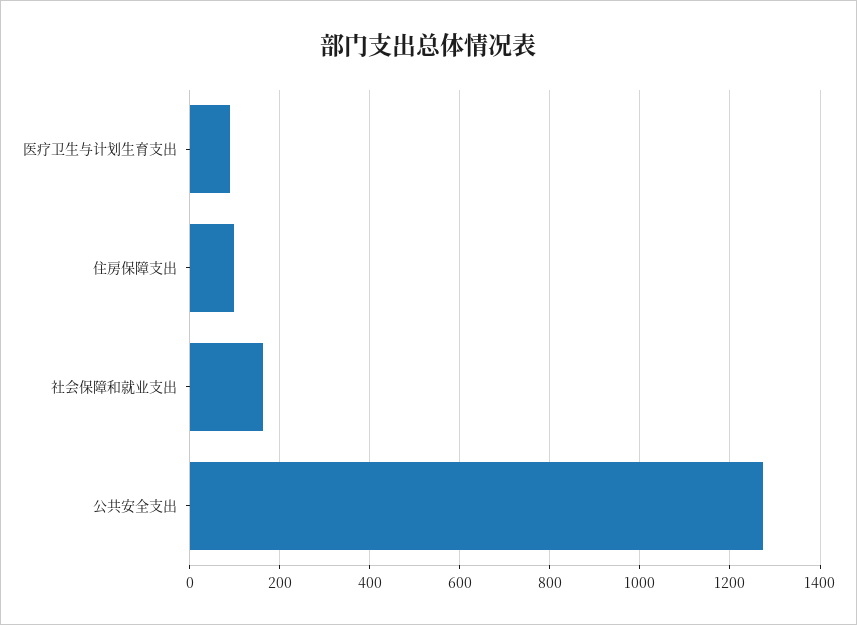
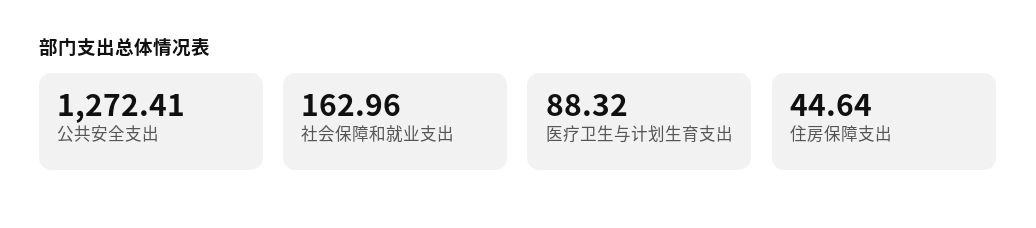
住房保障支出: 100 -> 44.64

